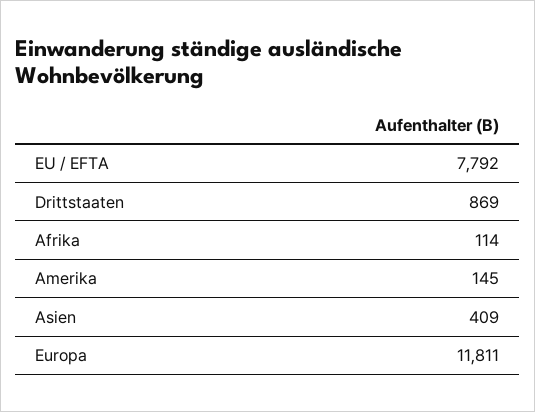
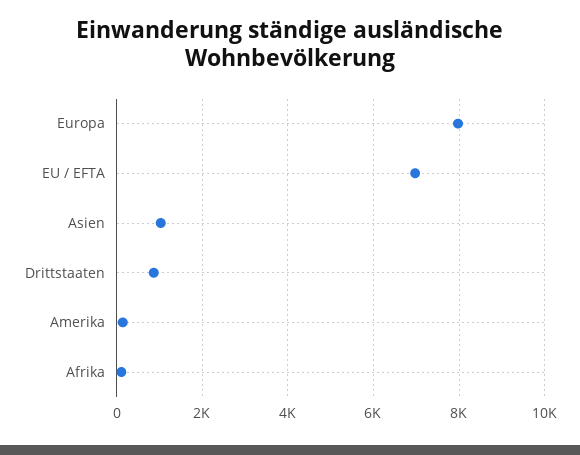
EU / EFTA: 7792 -> 7000
Asien: 409 -> 1000
Europa: 11811 -> 8000

